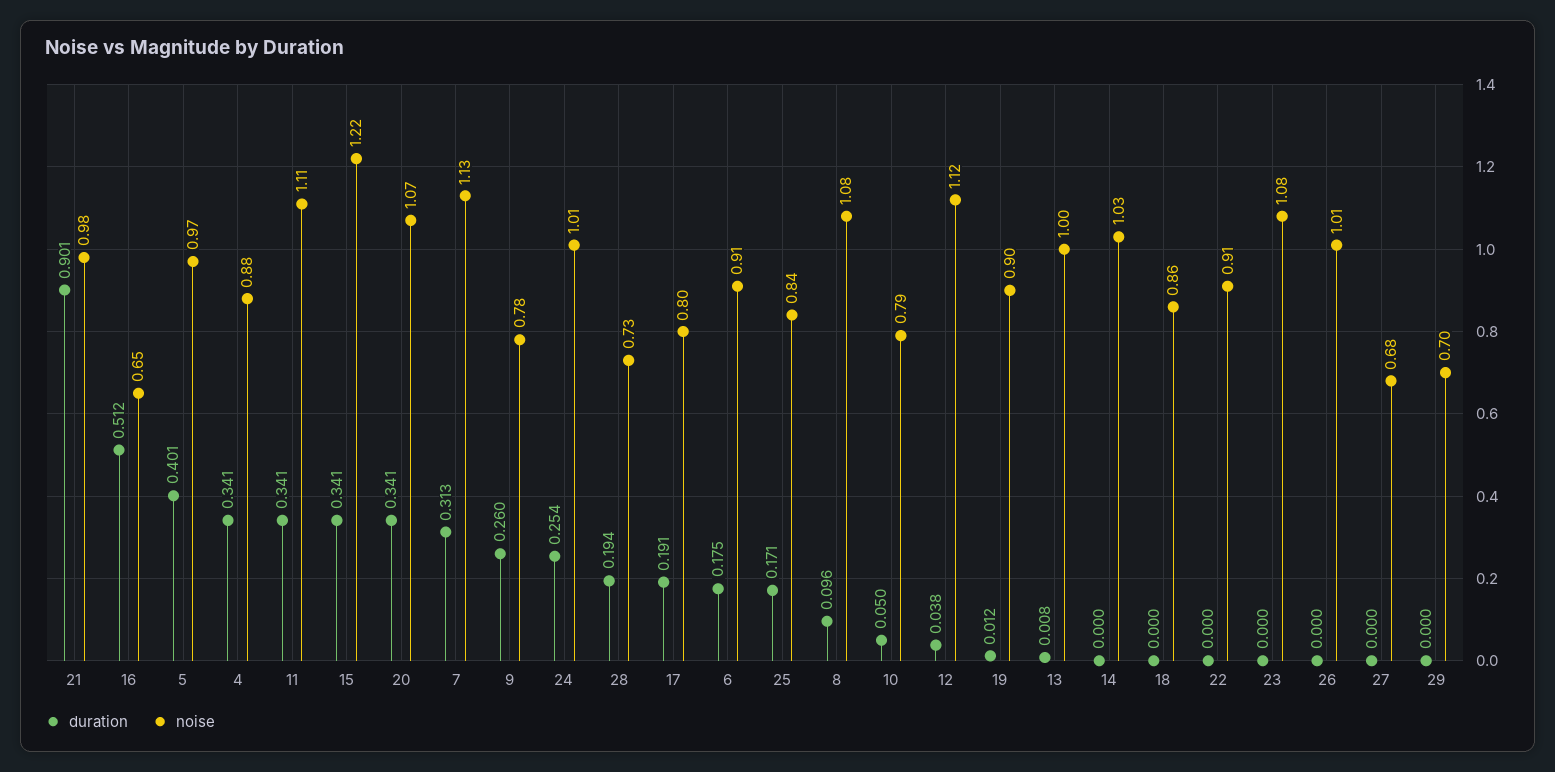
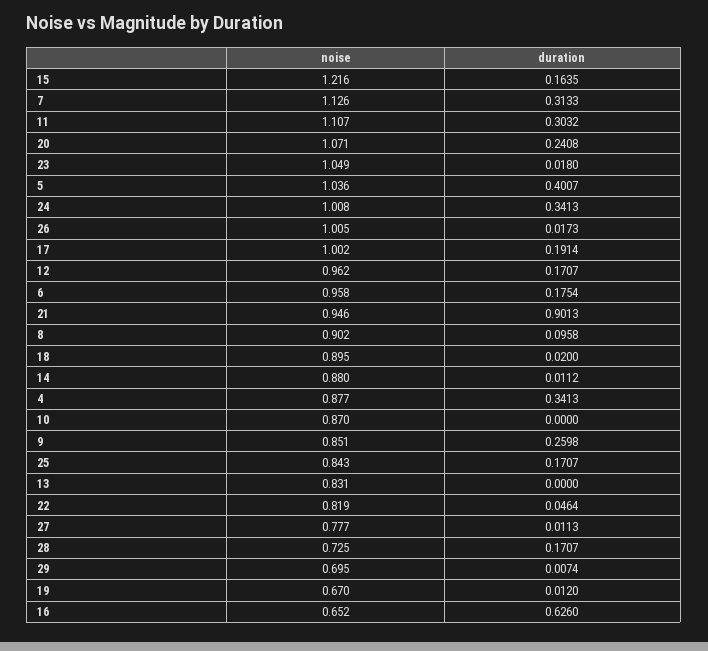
noise, 21: 0.98 -> 0.946
duration, 16: 0.512 -> 0.626
noise, 5: 0.97 -> 1.036
duration, 11: 0.341 -> 0.3032
duration, 15: 0.341 -> 0.1635
duration, 20: 0.341 -> 0.2408
noise, 9: 0.78 -> 0.851
duration, 24: 0.254 -> 0.3413
duration, 28: 0.194 -> 0.1707
noise, 17: 0.8 -> 1.002
noise, 6: 0.91 -> 0.958
noise, 8: 1.08 -> 0.902
duration, 10: 0.05 -> 0
noise, 10: 0.79 -> 0.87
duration, 12: 0.038 -> 0.1707
noise, 12: 1.12 -> 0.962
noise, 19: 0.9 -> 0.67
duration, 13: 0.008 -> 0
noise, 13: 1 -> 0.831
duration, 14: 0 -> 0.0112
noise, 14: 1.03 -> 0.88
duration, 18: 0 -> 0.02
noise, 18: 0.86 -> 0.895
duration, 22: 0 -> 0.0464
noise, 22: 0.91 -> 0.819
duration, 23: 0 -> 0.018
noise, 23: 1.08 -> 1.049
duration, 26: 0 -> 0.0173
duration, 27: 0 -> 0.0113
noise, 27: 0.68 -> 0.777
duration, 29: 0 -> 0.0074

